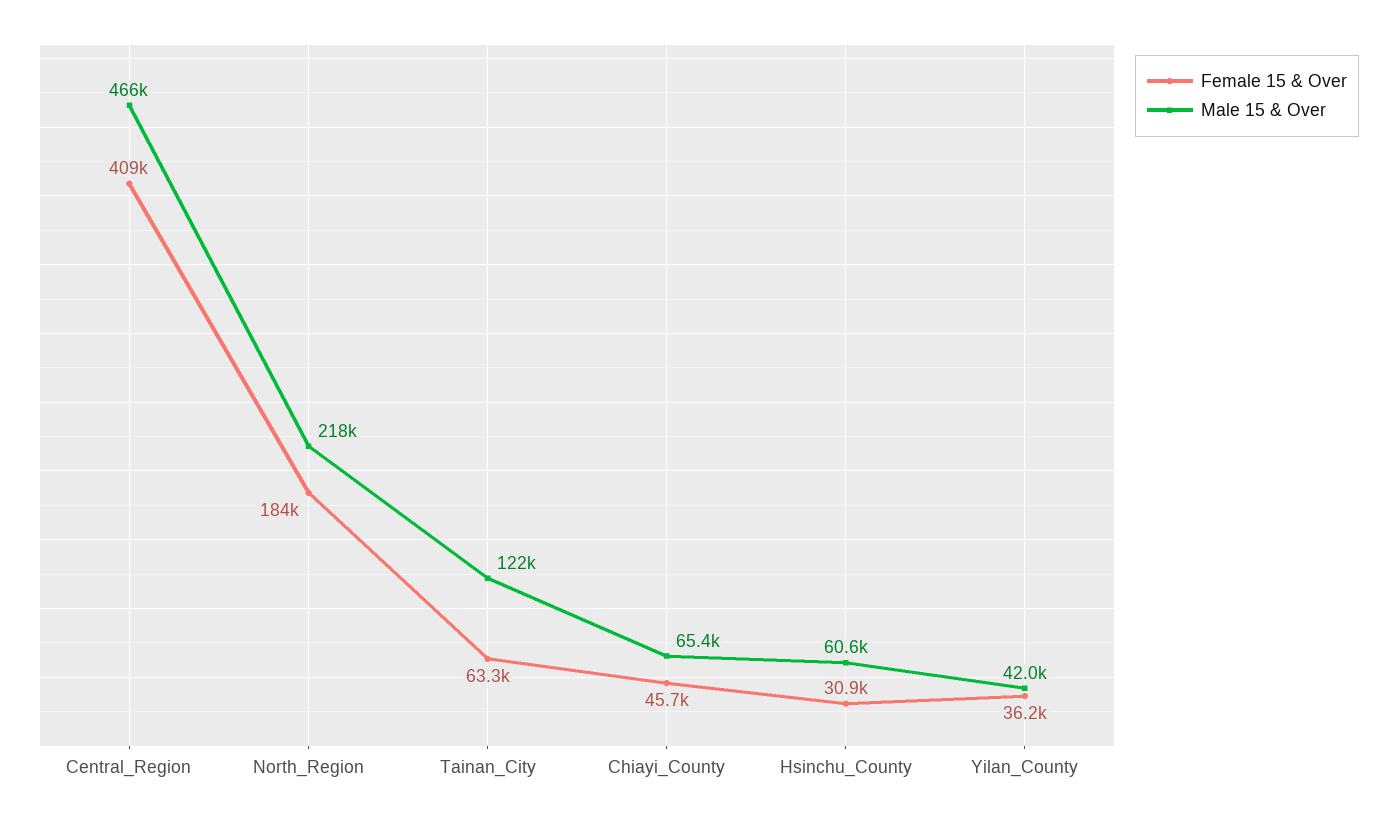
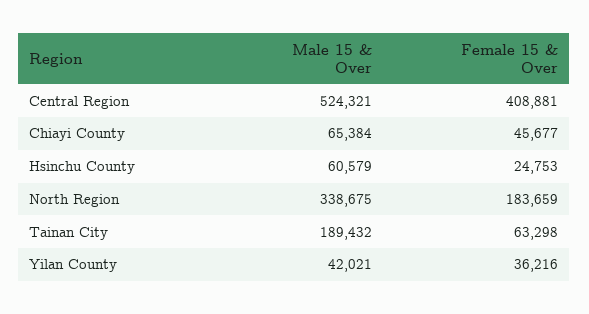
Male 15 & Over, Central_Region: 466000 -> 524321
Male 15 & Over, North_Region: 218000 -> 338675
Male 15 & Over, Tainan_City: 122000 -> 189432
Female 15 & Over, Hsinchu_County: 30900 -> 24753

